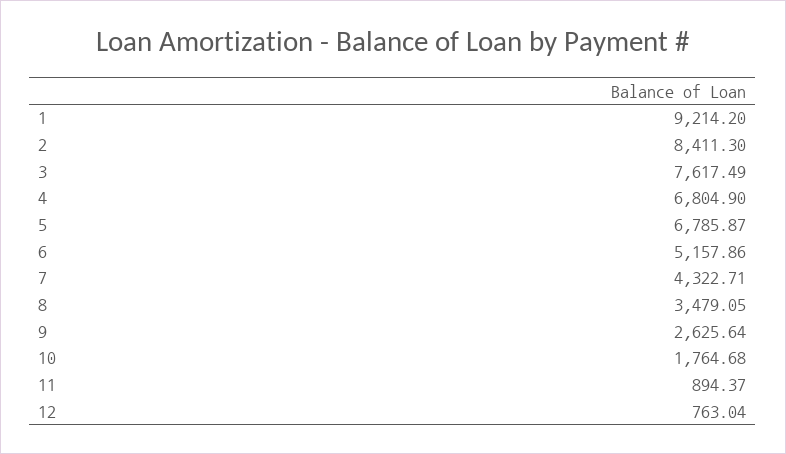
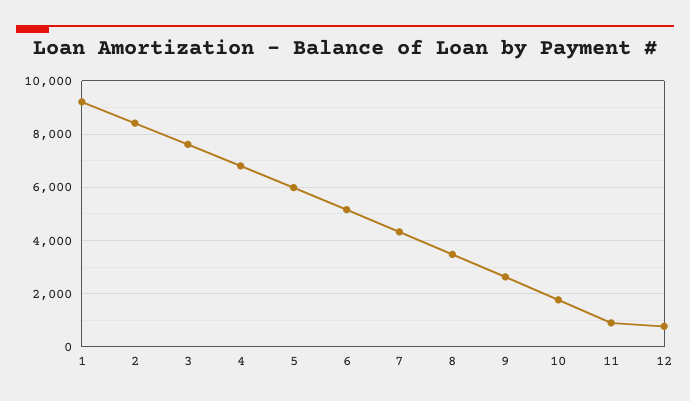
5: 6785.87 -> 6000

